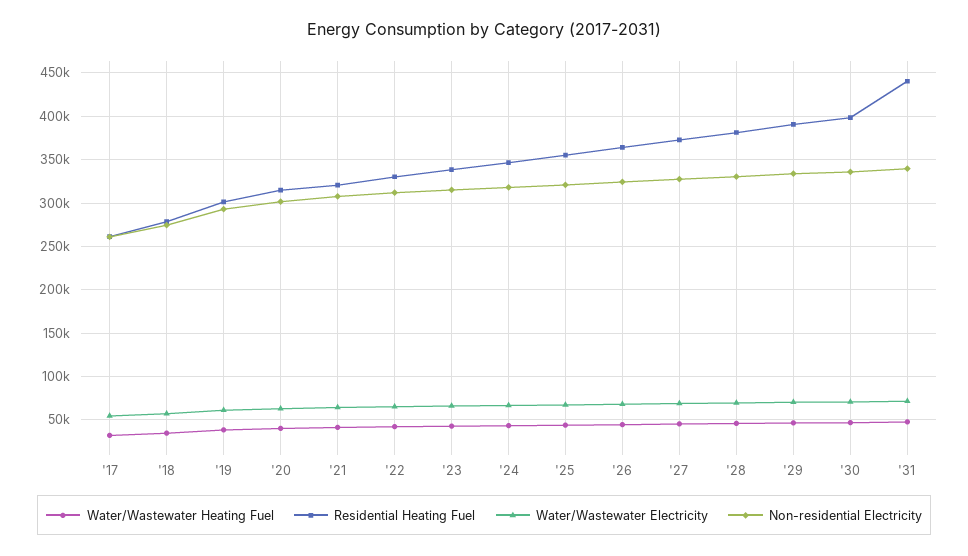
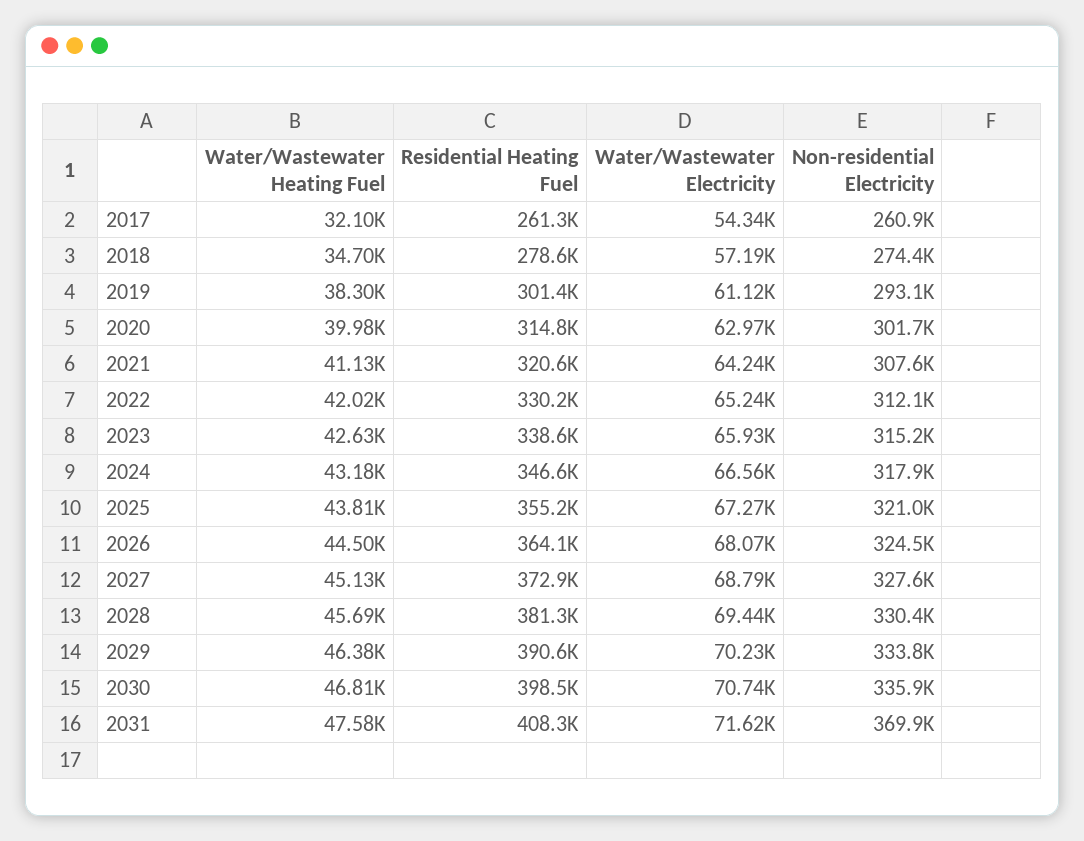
Residential Heating Fuel, '31: 440000 -> 408300
Non-residential Electricity, '31: 340000 -> 369900

